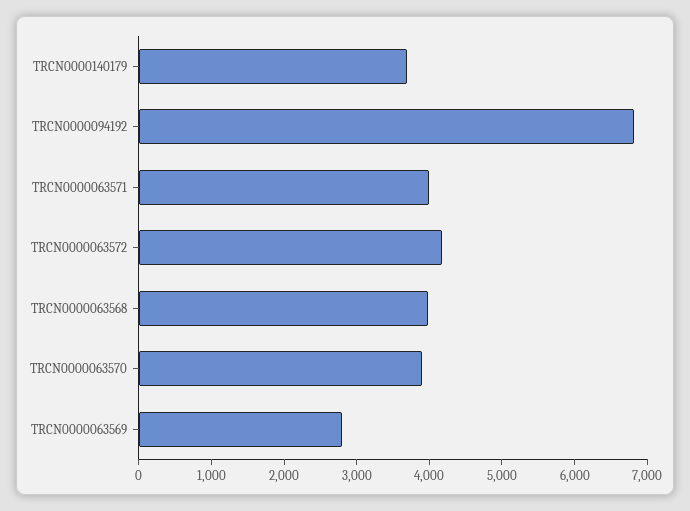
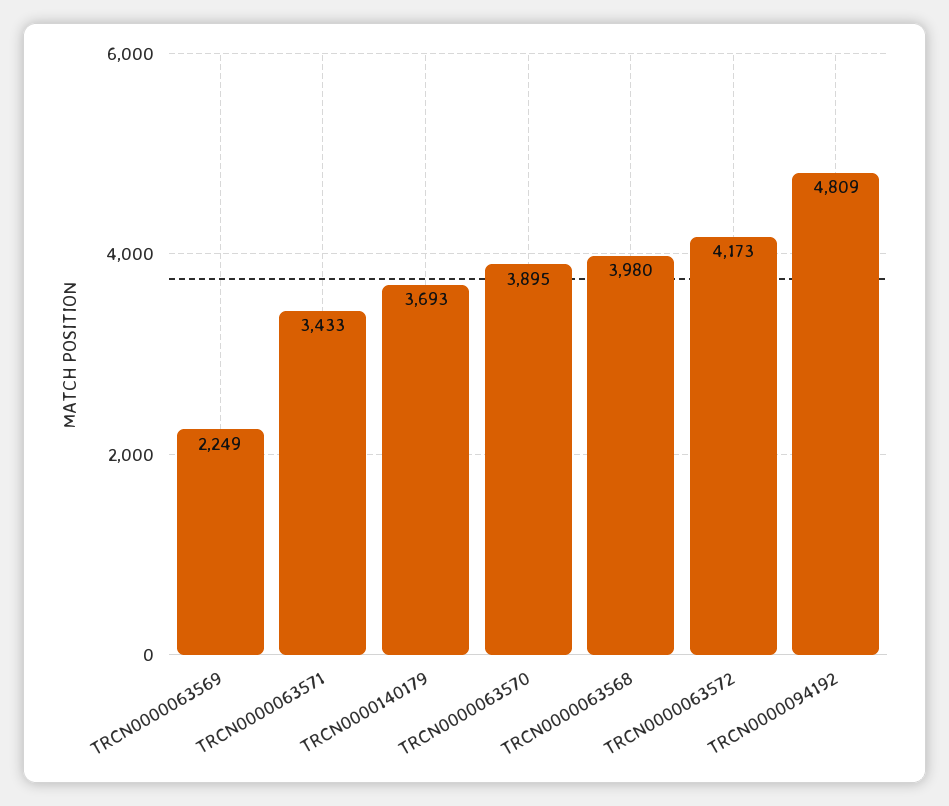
TRCN0000094192: 6800 -> 4809
TRCN0000063571: 4000 -> 3433
TRCN0000063569: 2800 -> 2249

